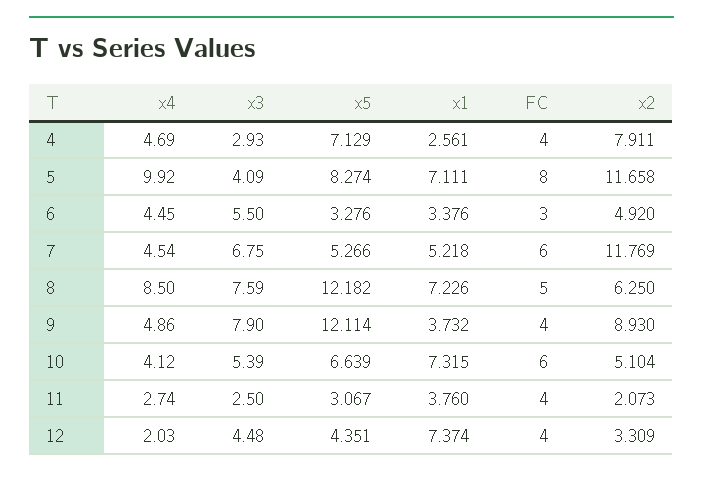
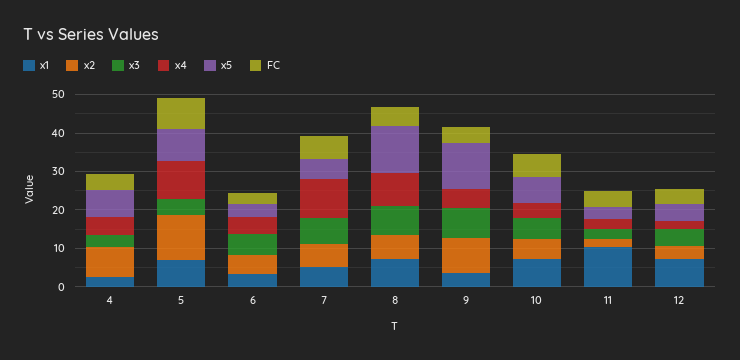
x4, 7: 4.54 -> 10
x2, 7: 11.769 -> 5
x1, 11: 3.76 -> 10

